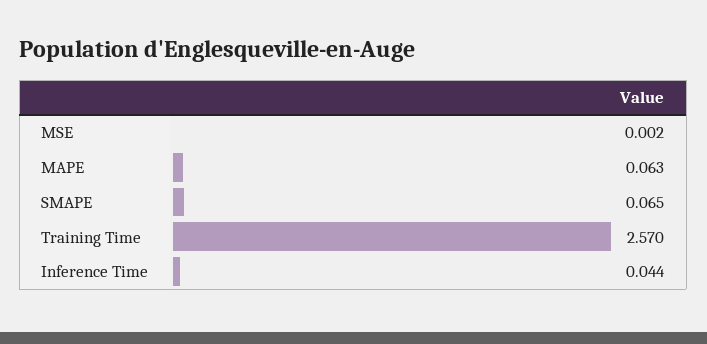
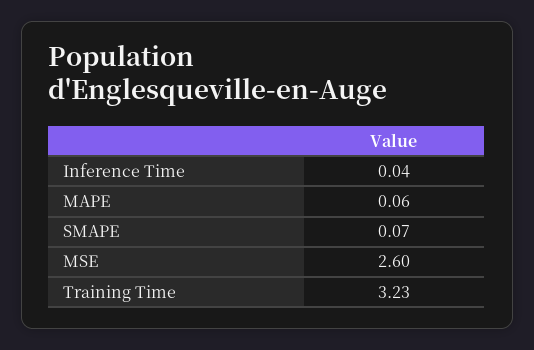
MSE: 0.002 -> 2.6
Training Time: 2.57 -> 3.23

